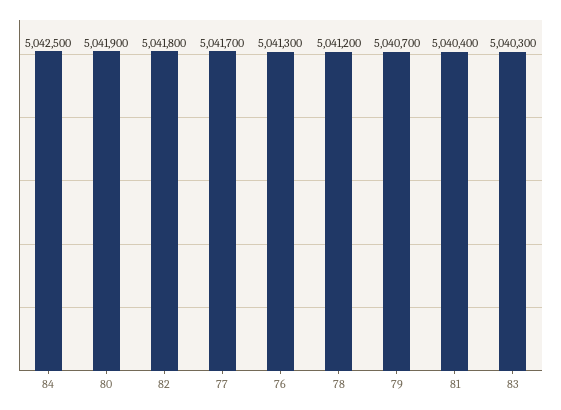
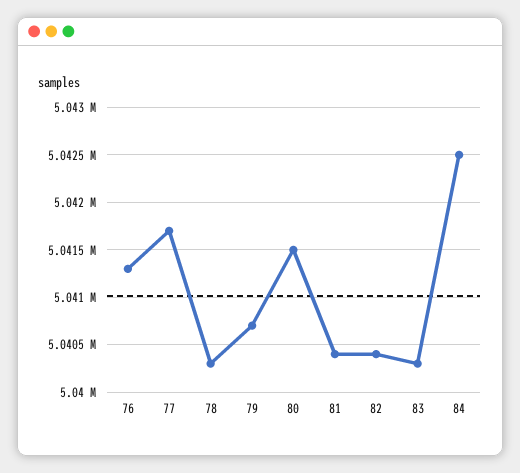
80: 5041900 -> 5041500
82: 5041800 -> 5040400
78: 5041200 -> 5040300

